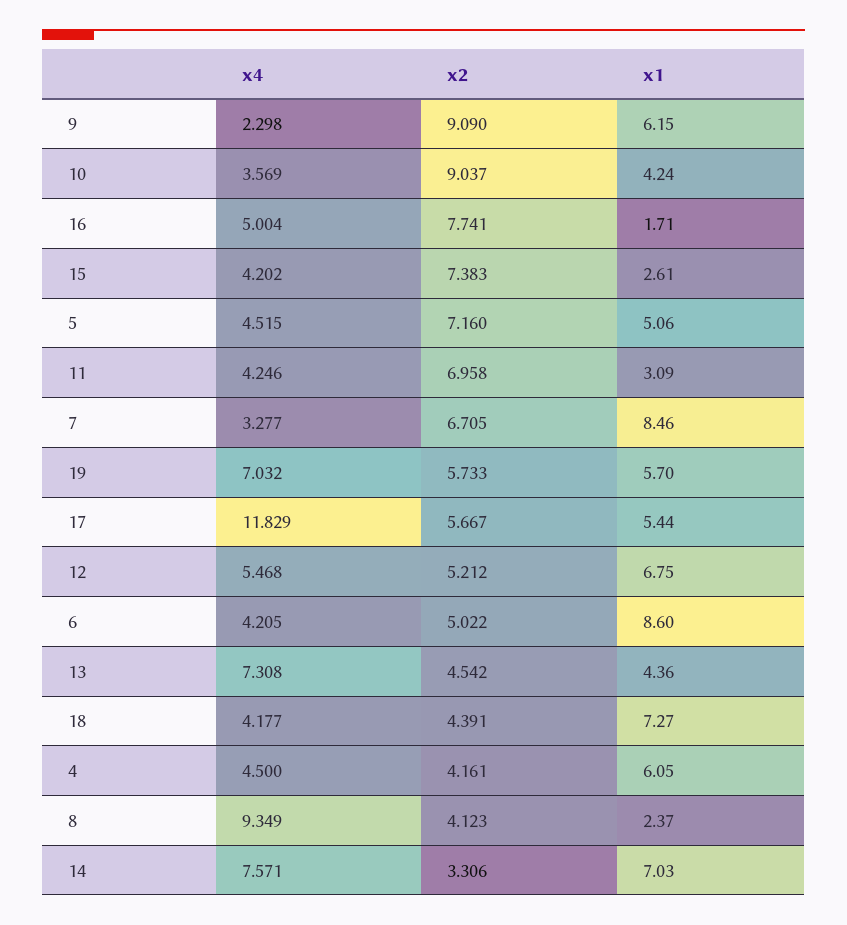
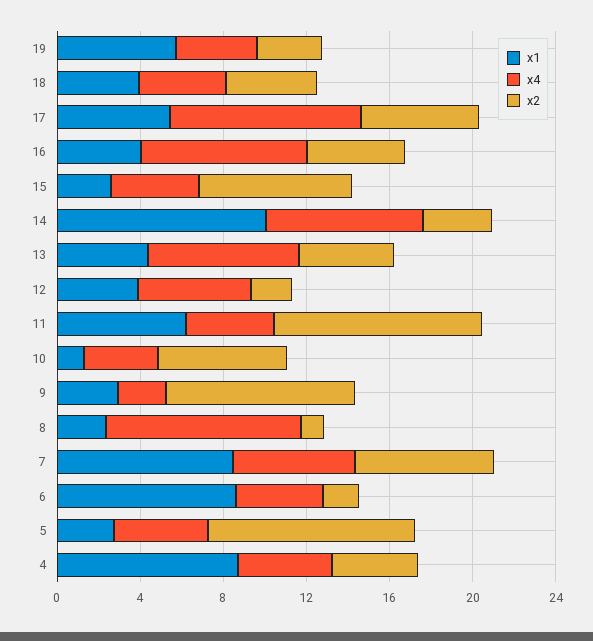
x1, 9: 6.15 -> 3
x2, 10: 9.037 -> 6
x1, 10: 4.24 -> 1
x4, 16: 5.004 -> 8
x2, 16: 7.741 -> 5
x1, 16: 1.71 -> 4
x2, 5: 7.16 -> 10
x1, 5: 5.06 -> 3
x2, 11: 6.958 -> 10
x1, 11: 3.09 -> 6
x4, 7: 3.277 -> 6
x4, 19: 7.032 -> 4
x2, 19: 5.733 -> 3
x4, 17: 11.829 -> 9
x2, 12: 5.212 -> 2
x1, 12: 6.75 -> 4
x2, 6: 5.022 -> 2
x1, 18: 7.27 -> 4
x1, 4: 6.05 -> 9
x2, 8: 4.123 -> 1
x1, 14: 7.03 -> 10

